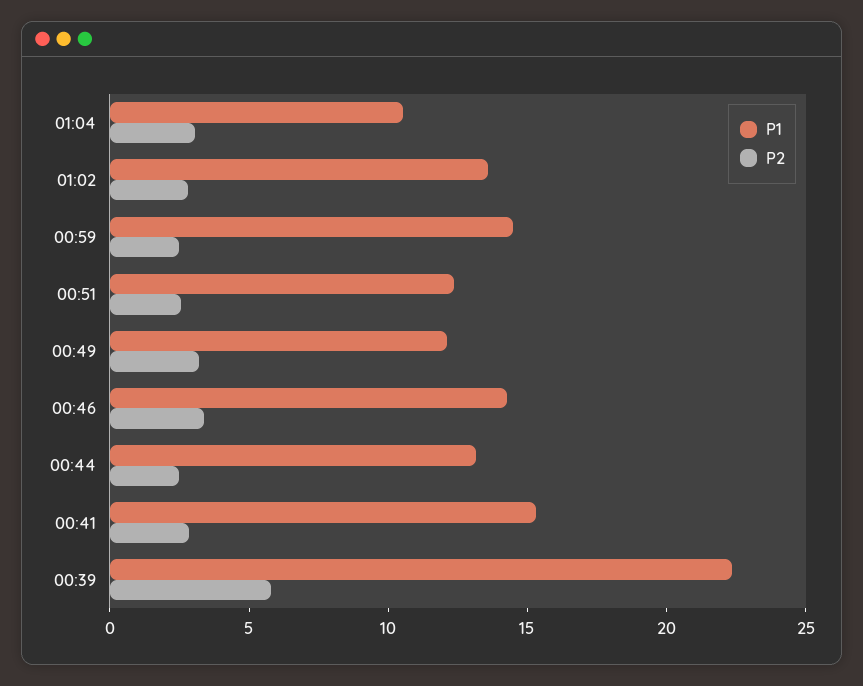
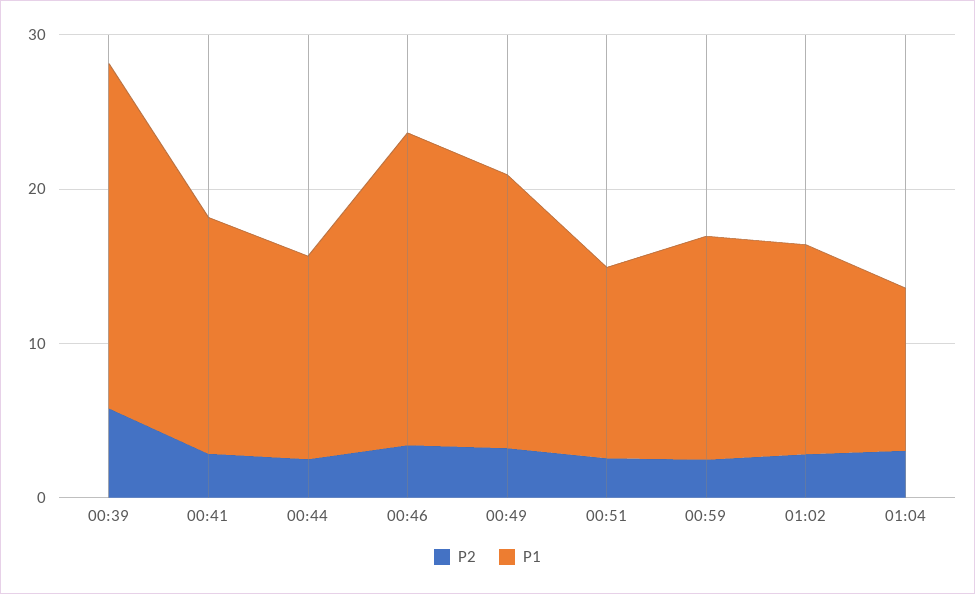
P1, 00:49: 12 -> 18
P1, 00:46: 14 -> 20

